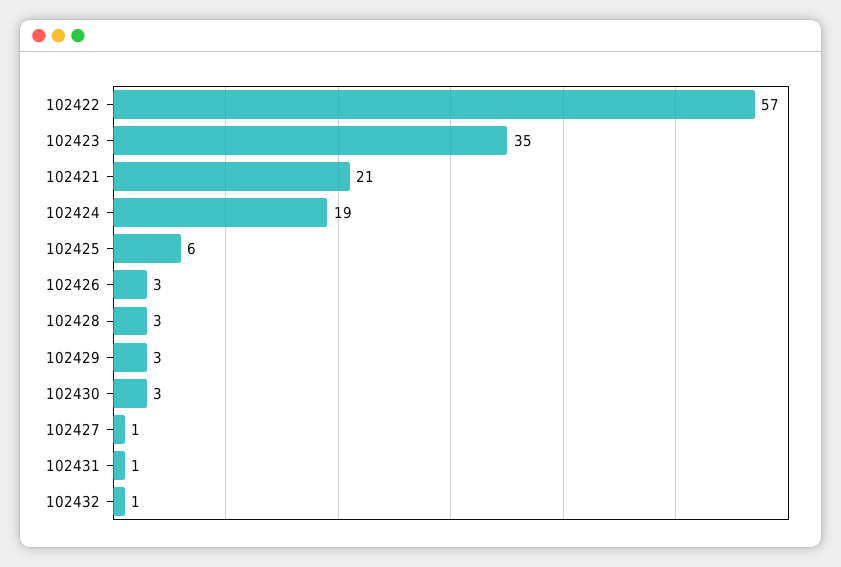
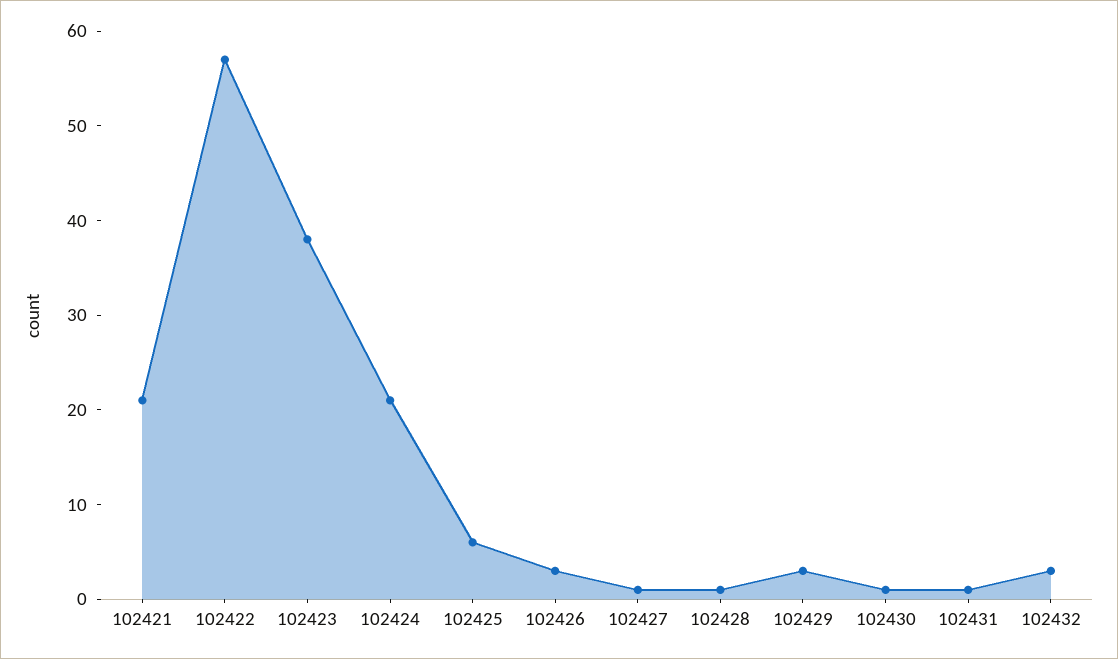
102423: 35 -> 38
102424: 19 -> 21
102428: 3 -> 1
102430: 3 -> 1
102432: 1 -> 3

